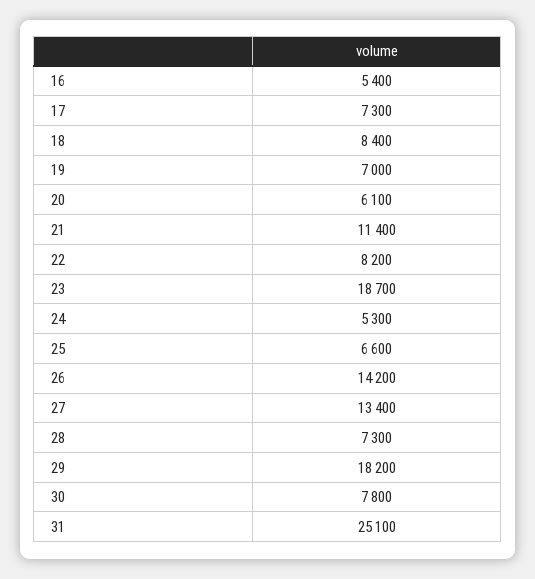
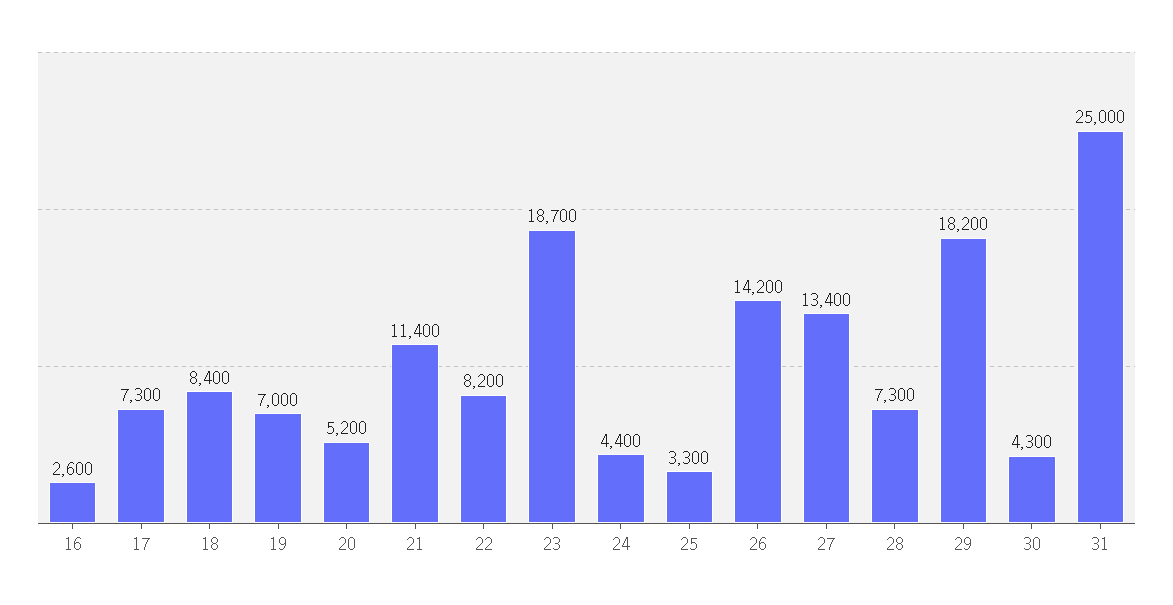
16: 5400 -> 2600
20: 6100 -> 5200
24: 5300 -> 4400
25: 6600 -> 3300
30: 7800 -> 4300
31: 25100 -> 25000

